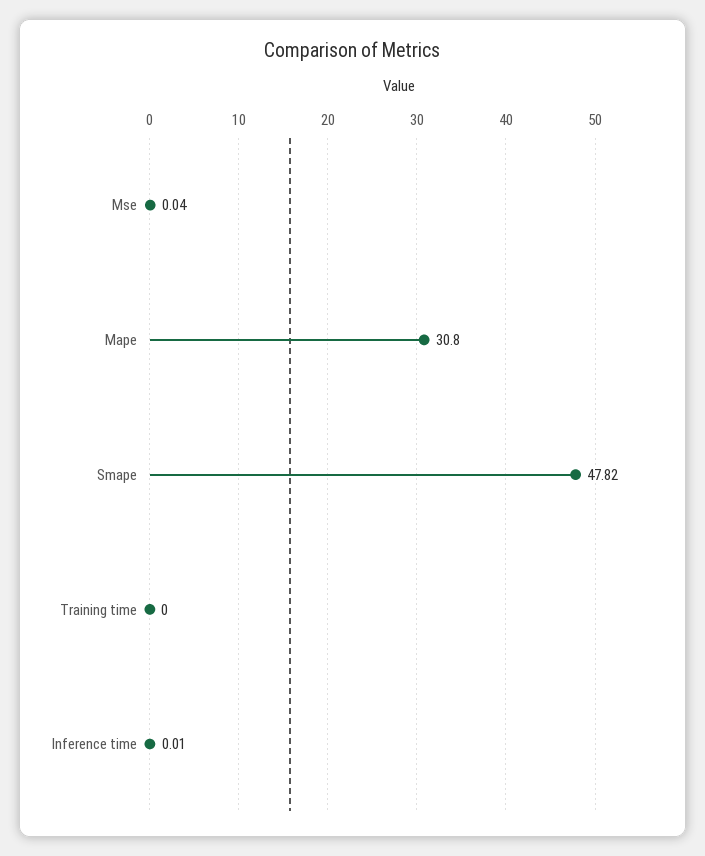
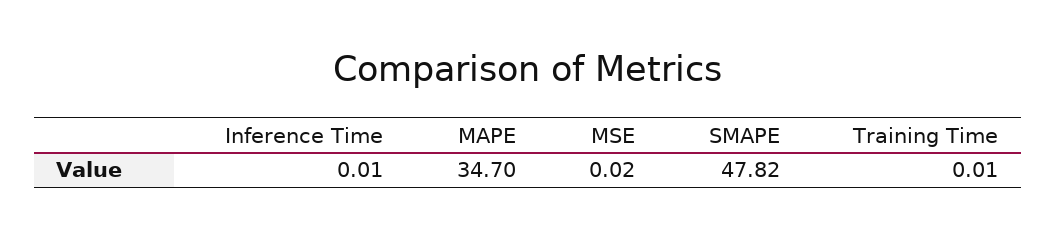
Mse: 0.04 -> 0.02
Mape: 30.8 -> 34.7
Training time: 0 -> 0.01

